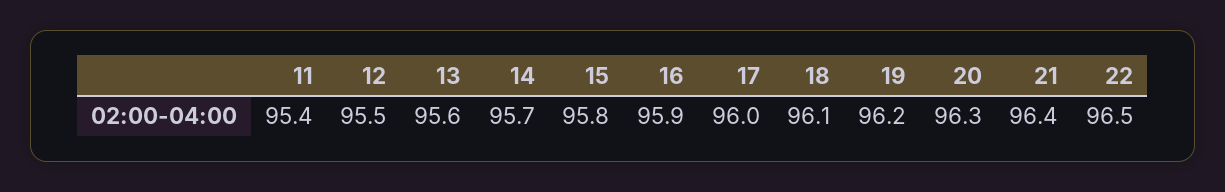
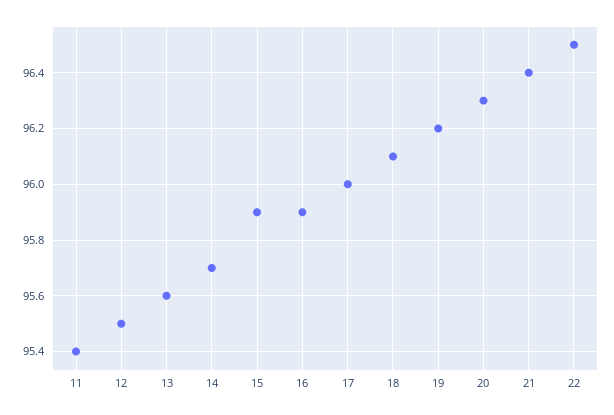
15: 95.8 -> 95.9

